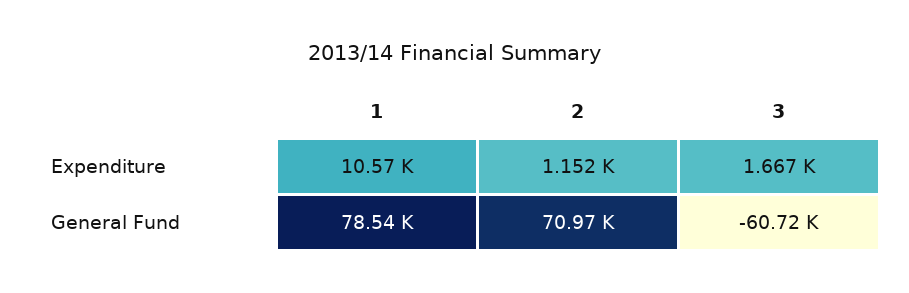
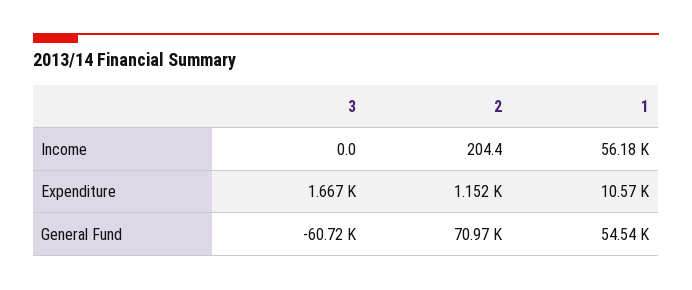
1, General Fund: 78540 -> 54540
3, Income: none -> 0
2, Income: none -> 204.4
1, Income: none -> 56180

